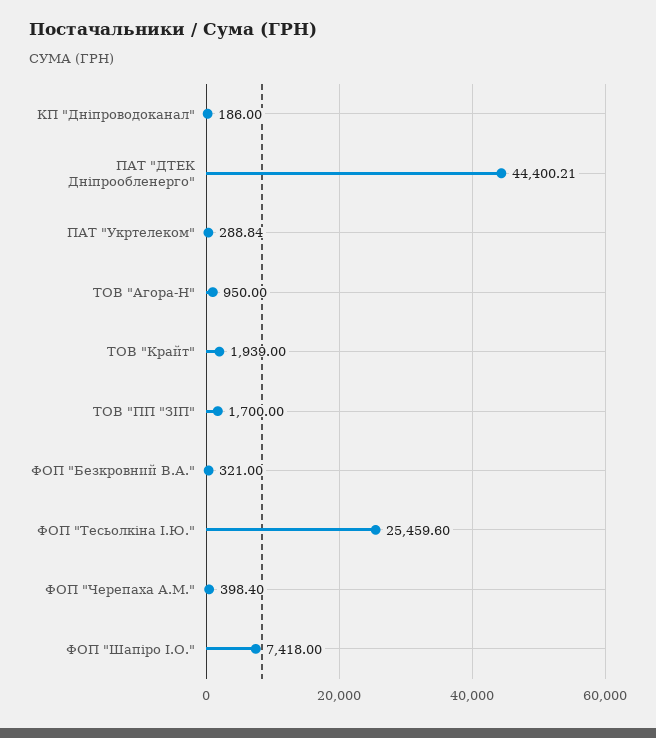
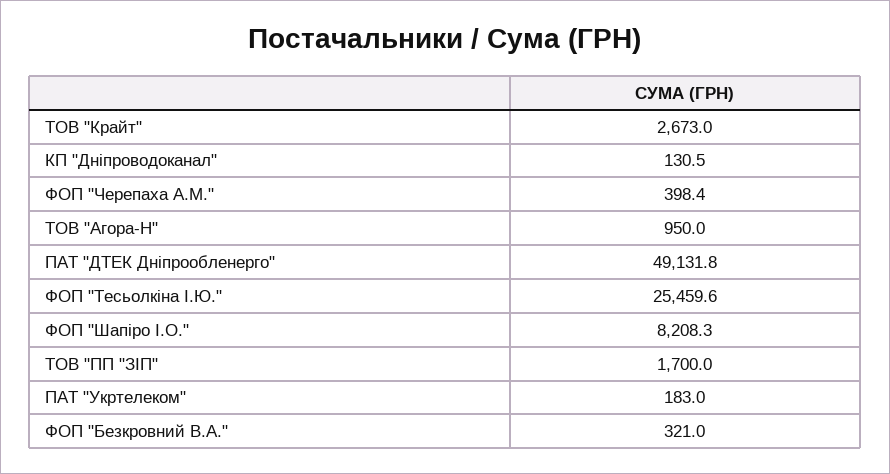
КП "Дніпроводоканал": 186 -> 130.5
ПАТ "ДТЕК Дніпрообленерго": 44400.21 -> 49131.8
ПАТ "Укртелеком": 288.84 -> 183
ТОВ "Крайт": 1939 -> 2673
ФОП "Шапіро І.О.": 7418 -> 8208.3

